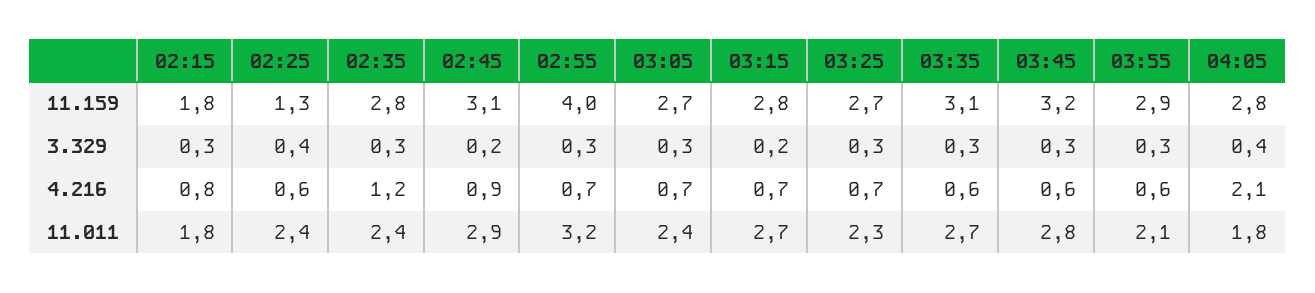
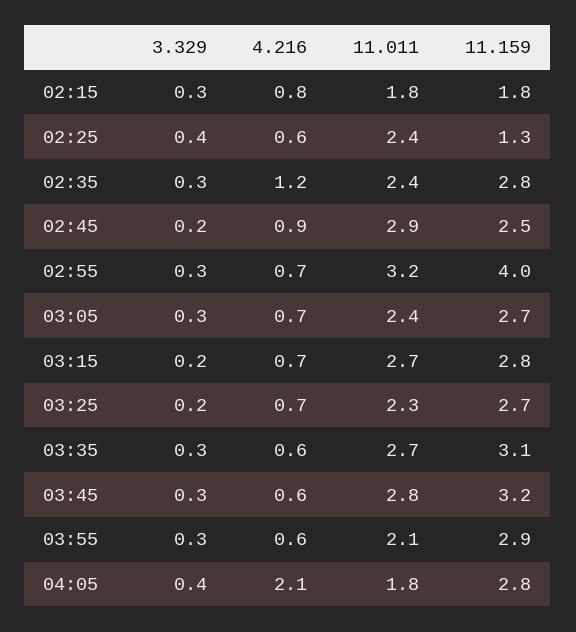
02:45, 11.159: 3.1 -> 2.5
03:25, 3.329: 0.3 -> 0.2

